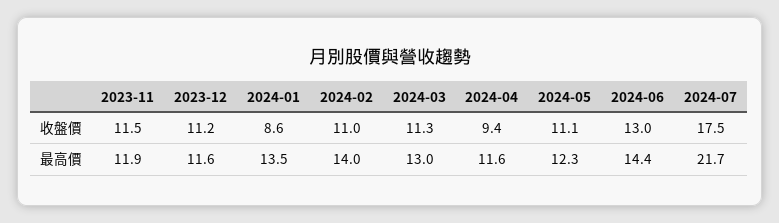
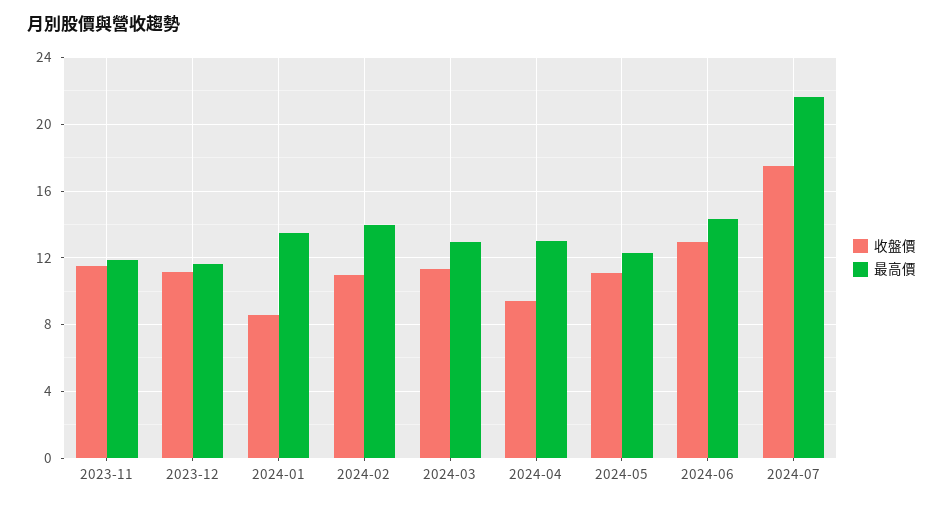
最高價, 2024-04: 11.6 -> 13

